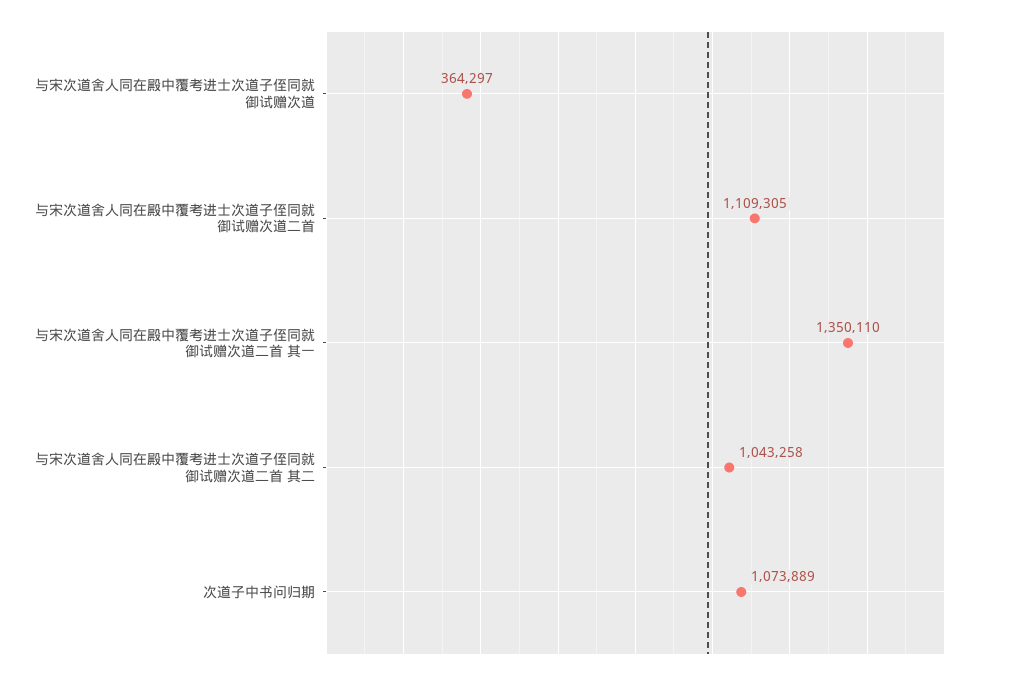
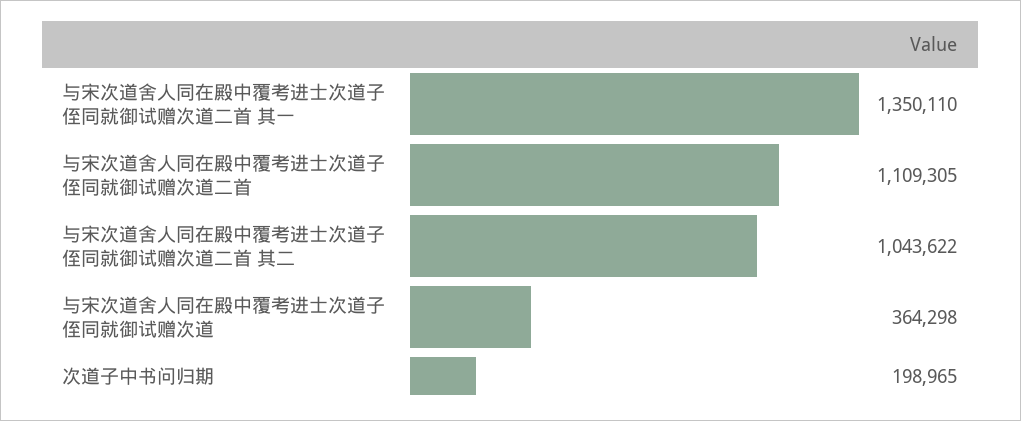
与宋次道舍人同在殿中覆考进士次道子侄同就御试赠次道: 364297 -> 364298
与宋次道舍人同在殿中覆考进士次道子侄同就御试赠次道二首 其二: 1043258 -> 1043622
次道子中书问归期: 1073889 -> 198965

